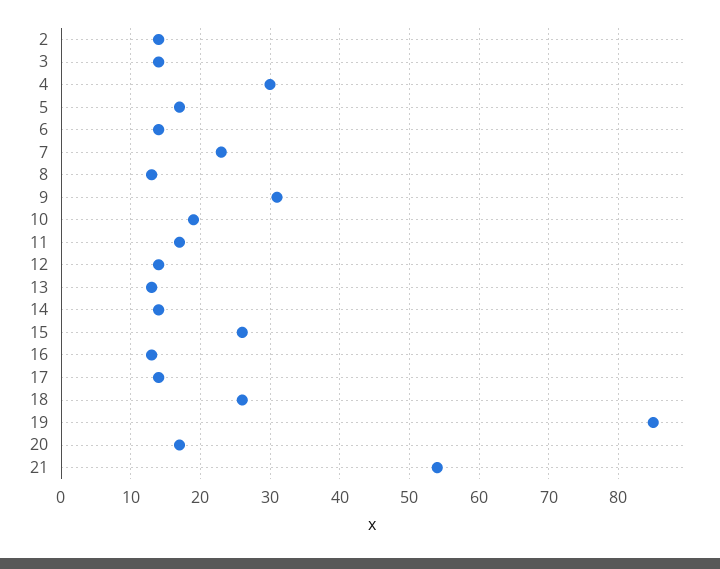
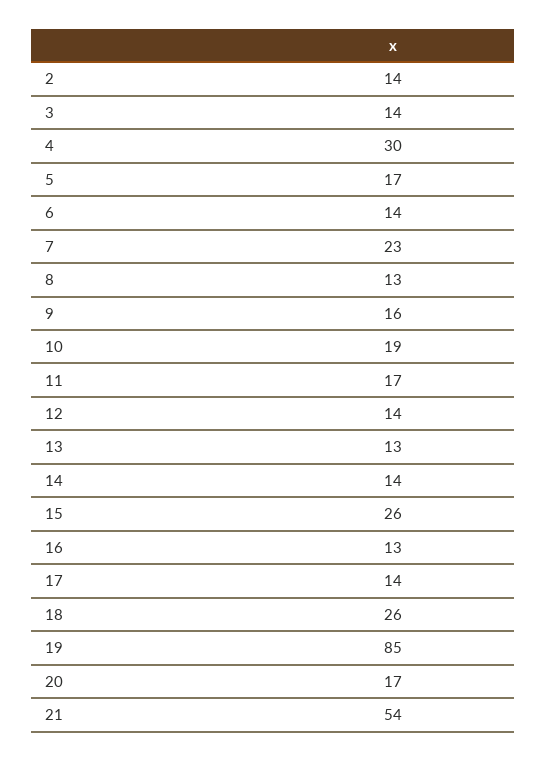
9: 31 -> 16

